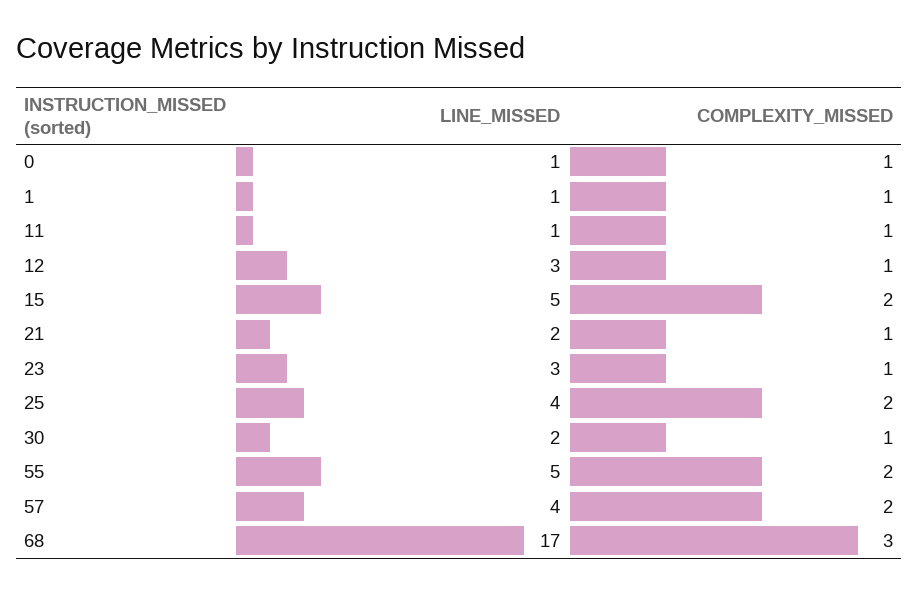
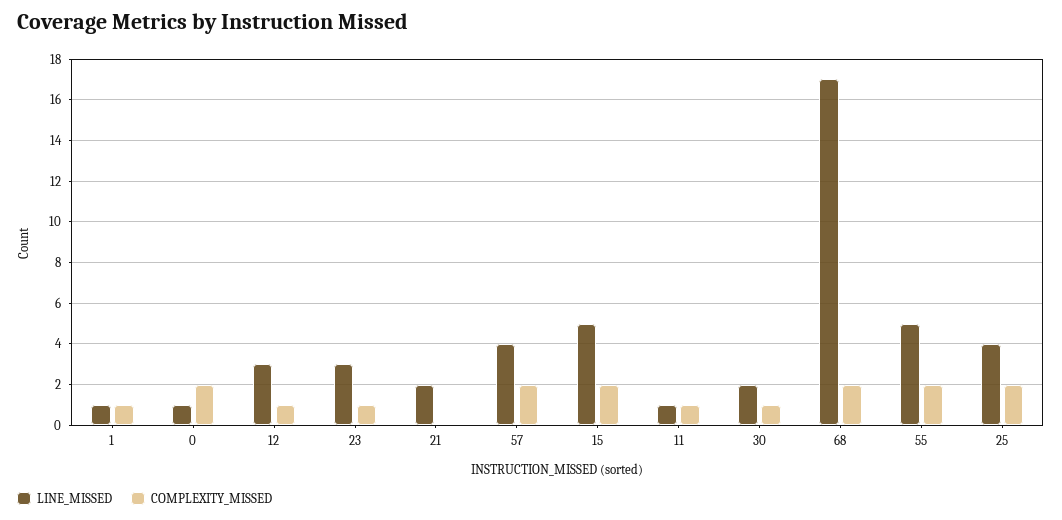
COMPLEXITY_MISSED, 0: 1 -> 2
COMPLEXITY_MISSED, 21: 1 -> 0
COMPLEXITY_MISSED, 68: 3 -> 2

